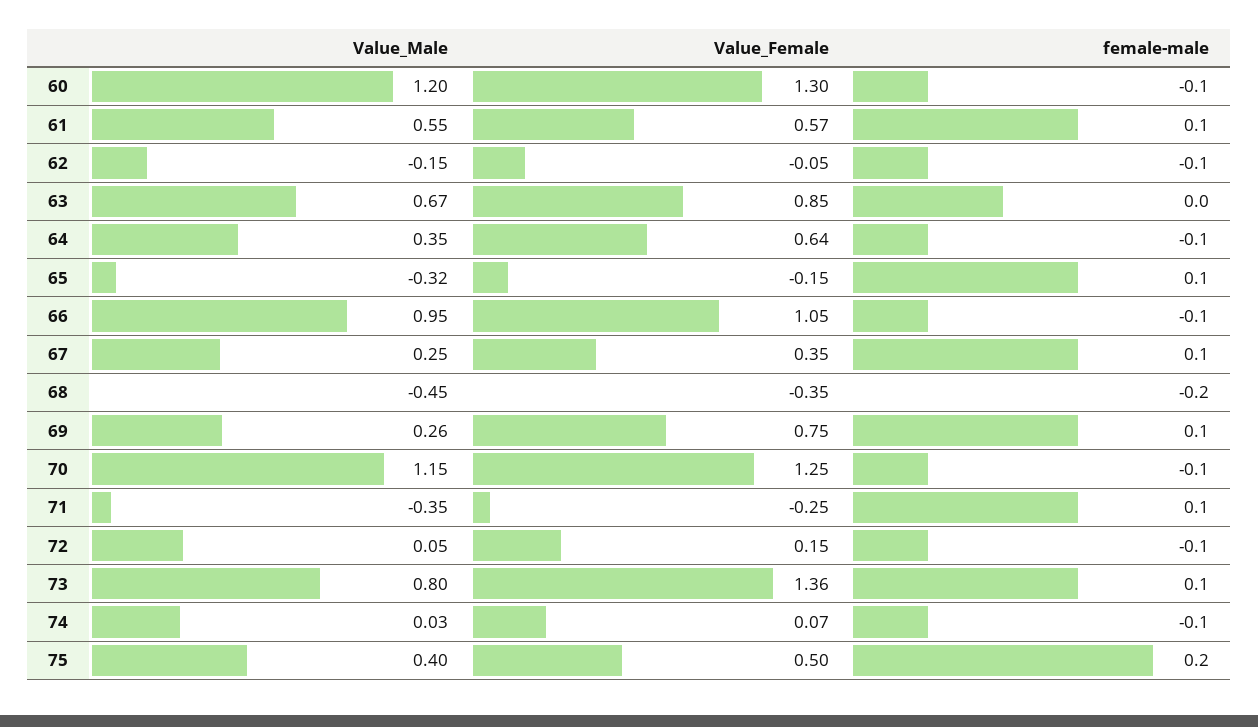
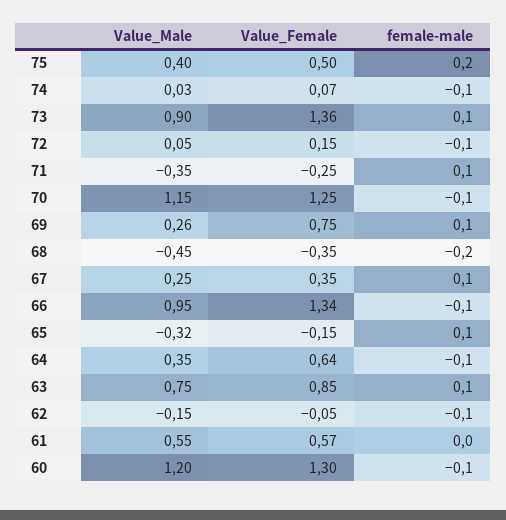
female-male, 61: 0.1 -> 0
Value_Male, 63: 0.67 -> 0.75
female-male, 63: 0 -> 0.1
Value_Female, 66: 1.05 -> 1.34
Value_Male, 73: 0.8 -> 0.9

